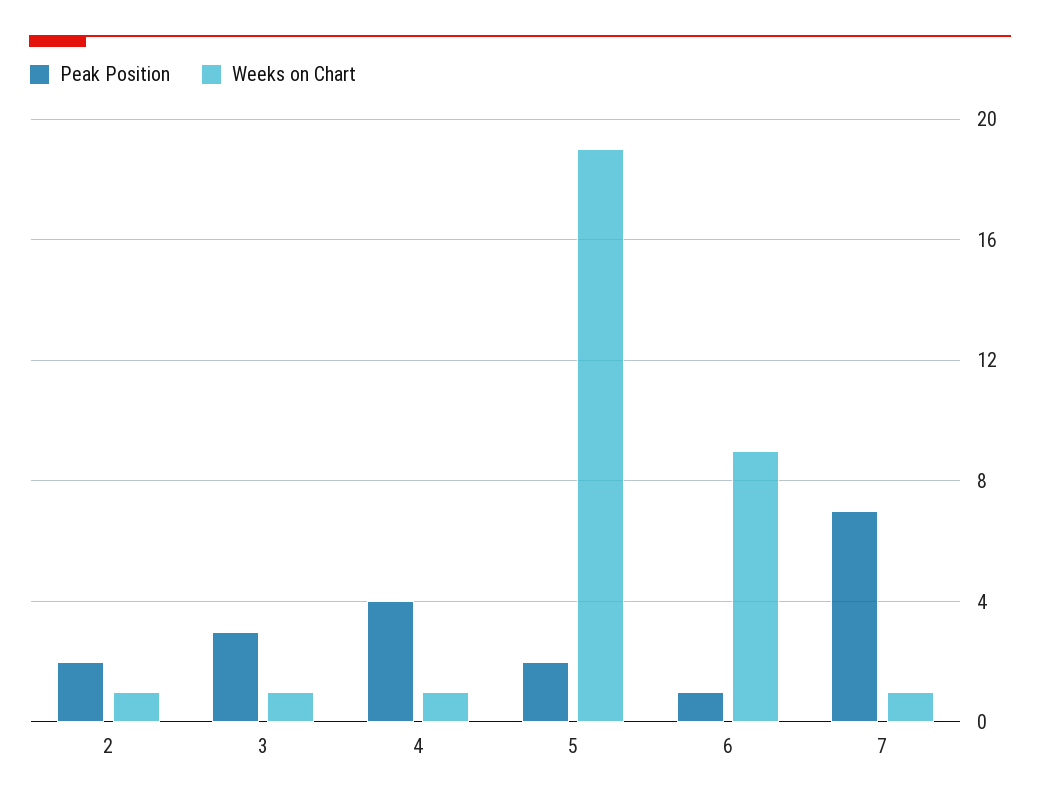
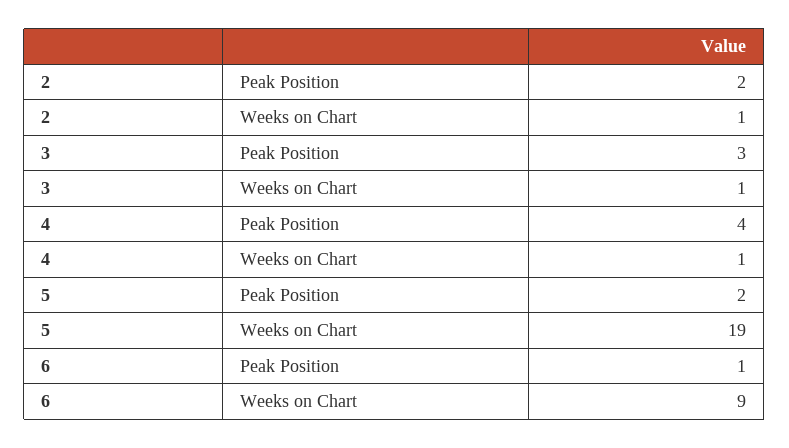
Peak Position, 7: 7 -> none
Weeks on Chart, 7: 1 -> none

